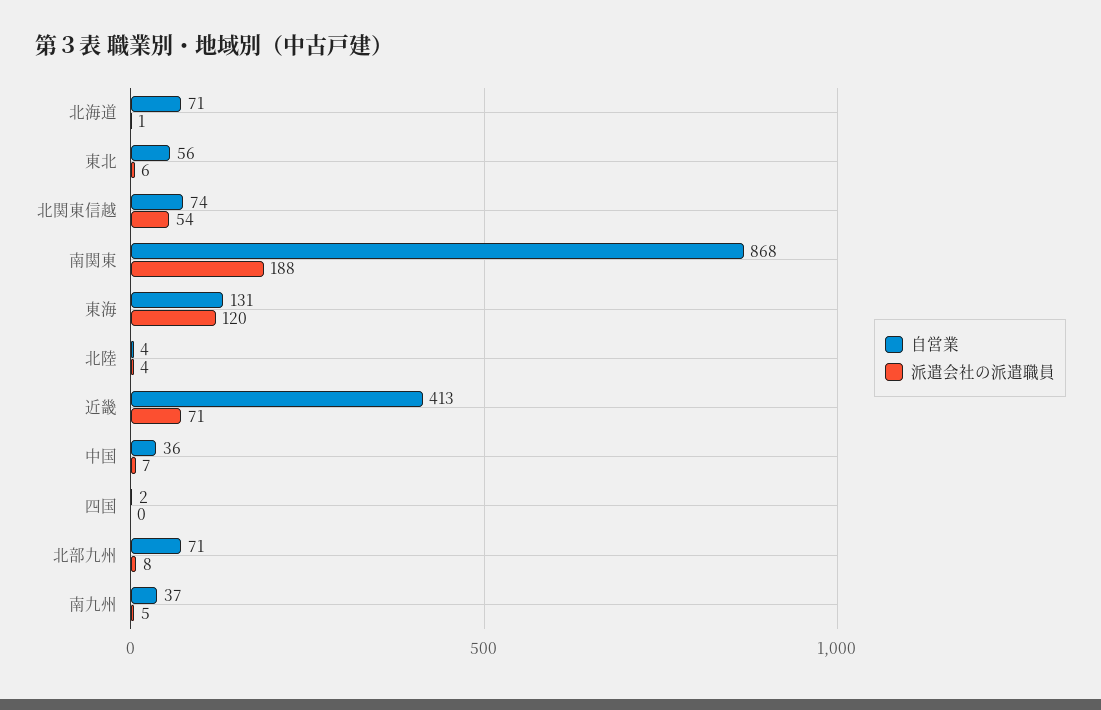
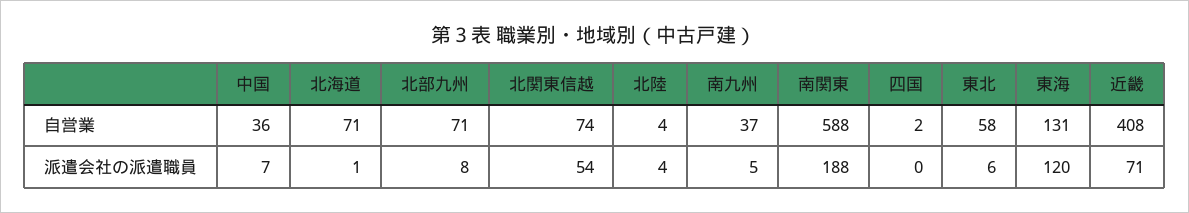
自営業, 東北: 56 -> 58
自営業, 南関東: 868 -> 588
自営業, 近畿: 413 -> 408

